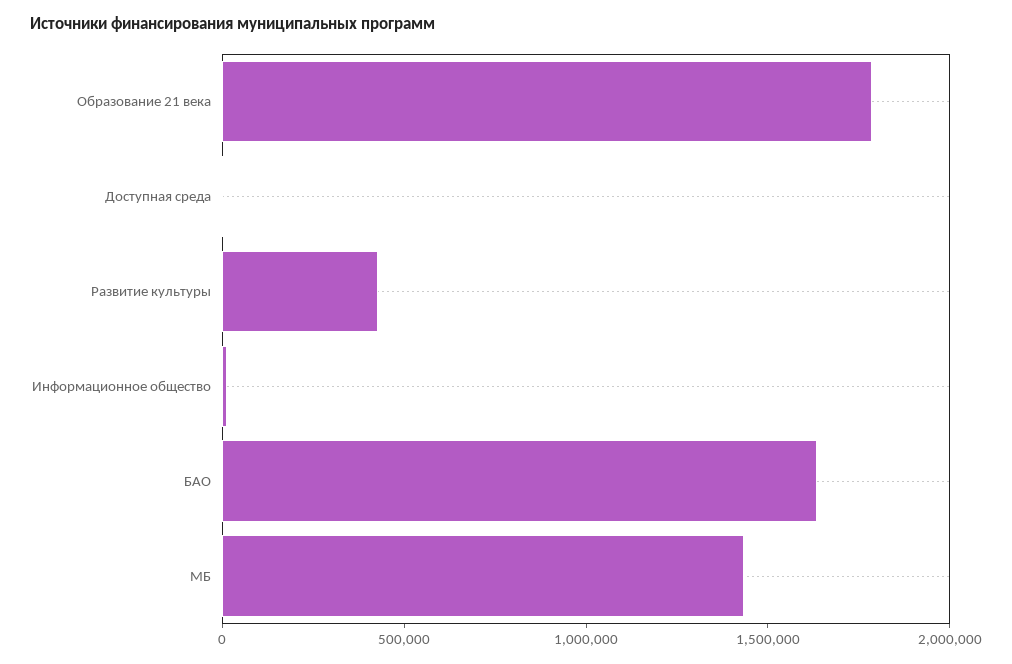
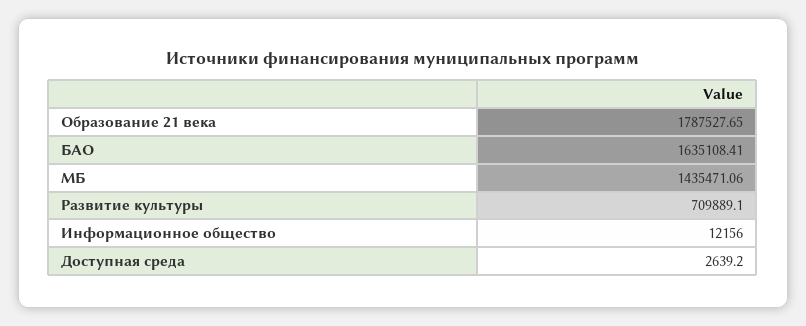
Развитие культуры: 400000 -> 709889.1

